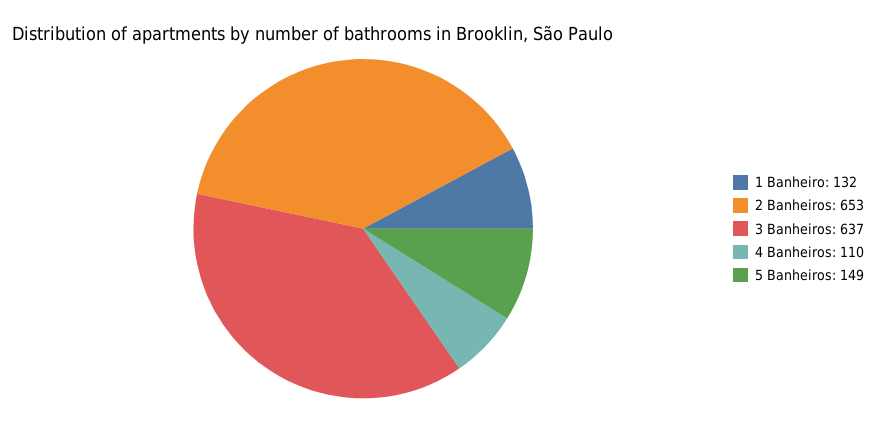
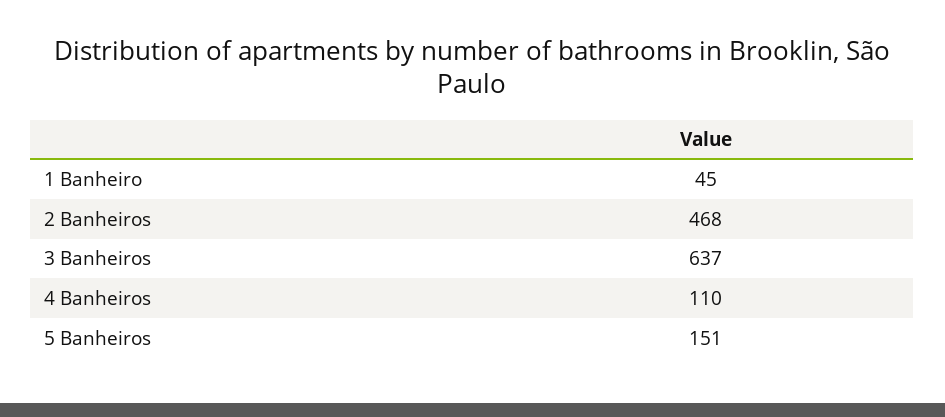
1 Banheiro: 132 -> 45
2 Banheiros: 653 -> 468
5 Banheiros: 149 -> 151

